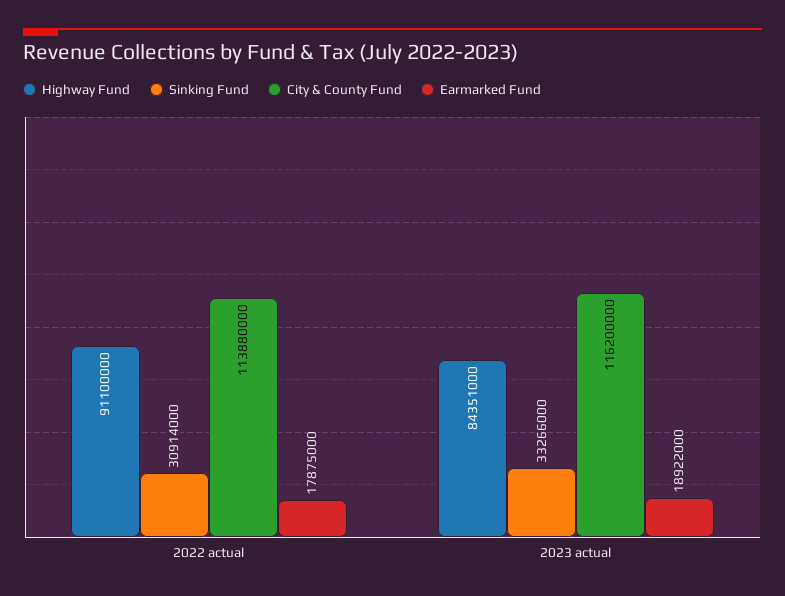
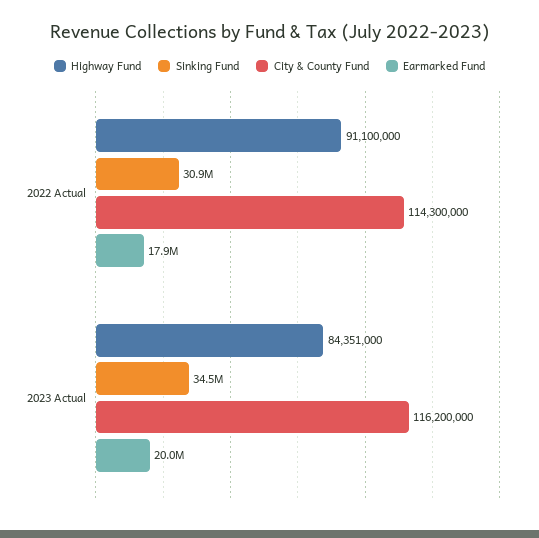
City & County Fund, 2022 actual: 113880000 -> 114300000
Sinking Fund, 2023 actual: 33266000 -> 34500000
Earmarked Fund, 2023 actual: 18922000 -> 20000000

